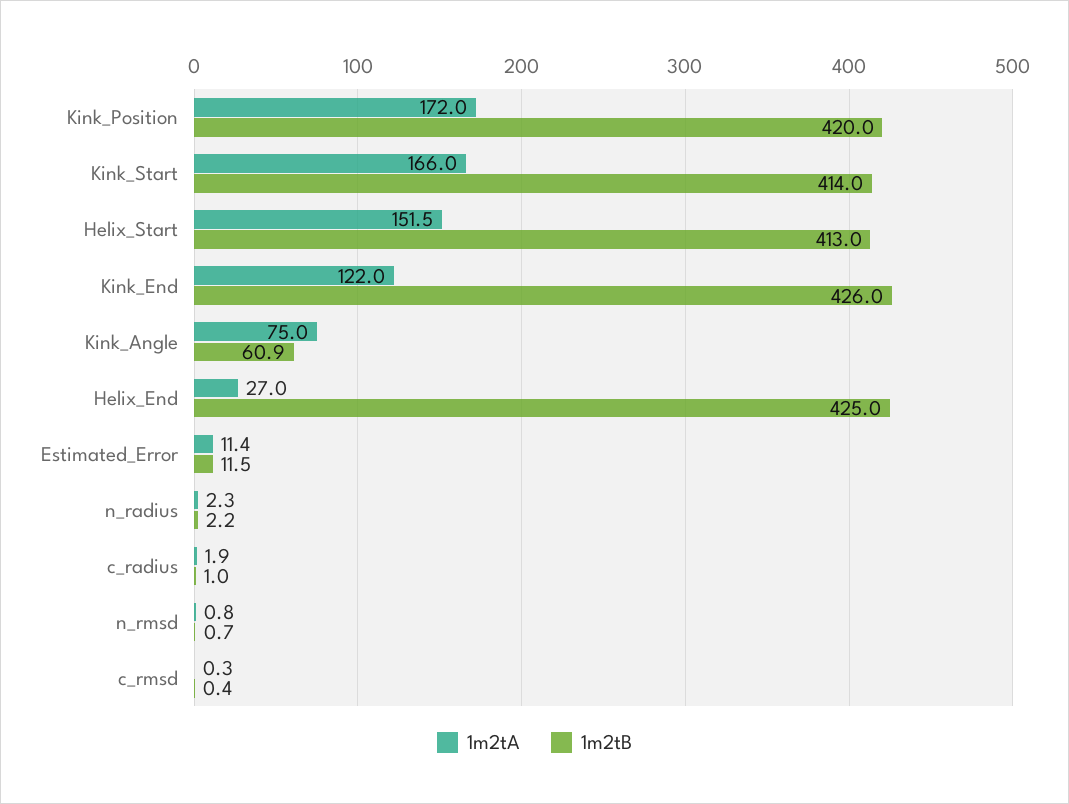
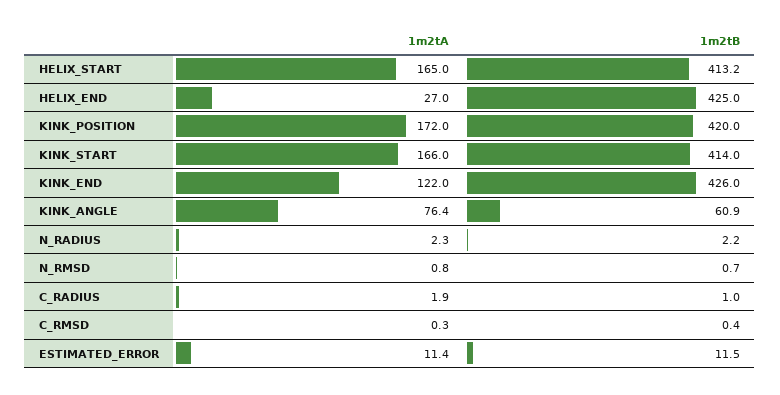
1m2tA, Helix_Start: 151.5 -> 165
1m2tB, Helix_Start: 413 -> 413.2
1m2tA, Kink_Angle: 75 -> 76.4

